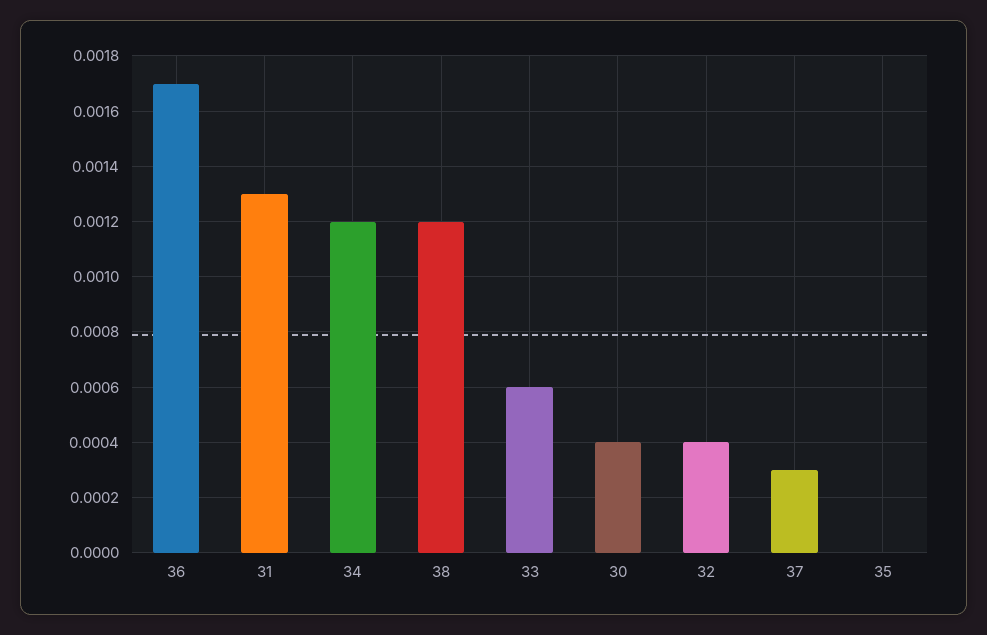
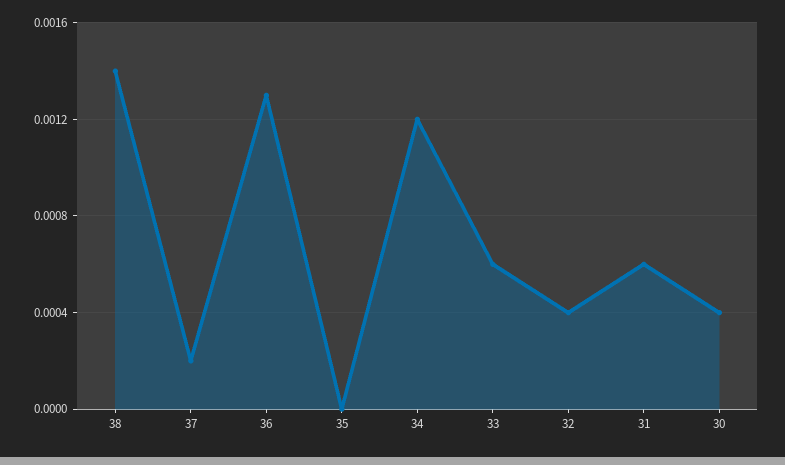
36: 0.0017 -> 0.0013
31: 0.0013 -> 0.0006
38: 0.0012 -> 0.0014
37: 0.0003 -> 0.0002

